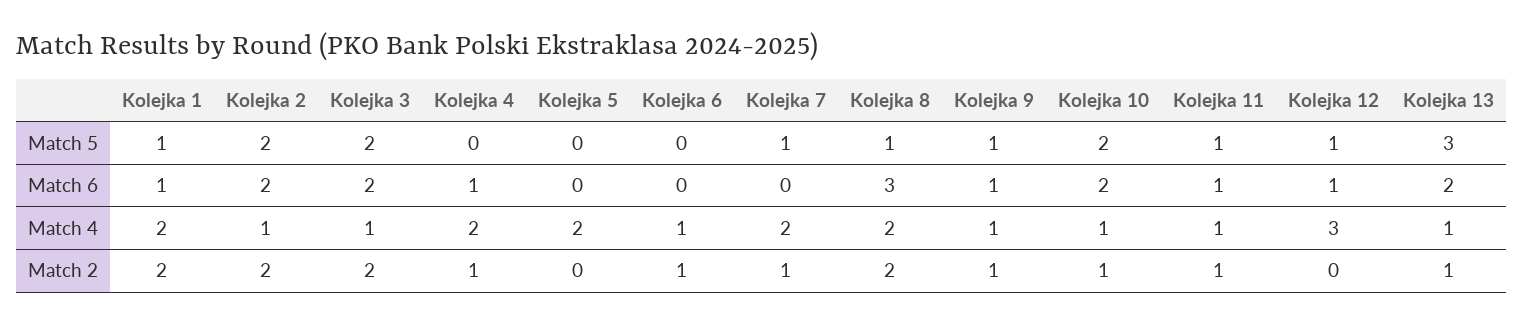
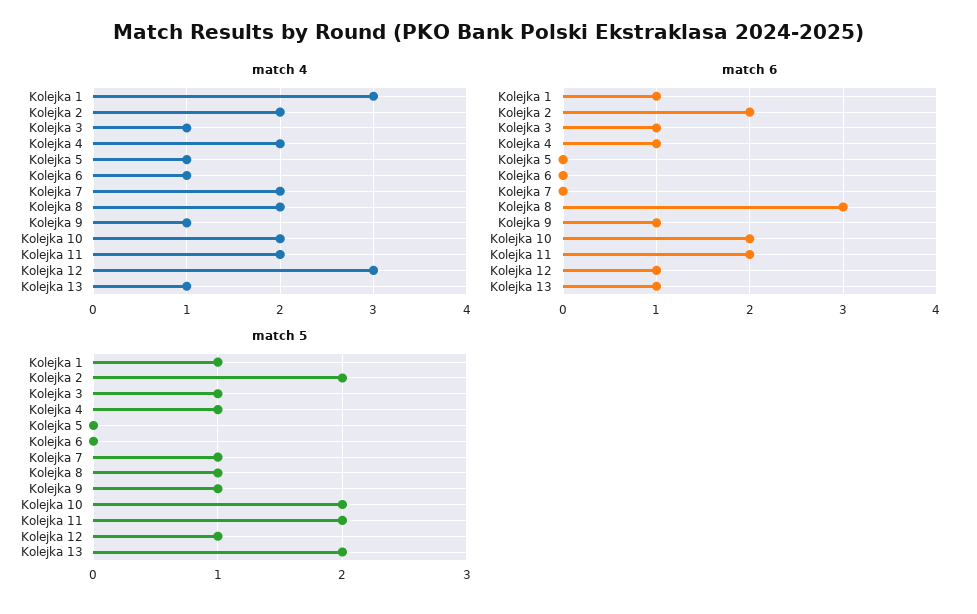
Match 5, Kolejka 3: 2 -> 1
Match 5, Kolejka 4: 0 -> 1
Match 5, Kolejka 11: 1 -> 2
Match 5, Kolejka 13: 3 -> 2
Match 6, Kolejka 3: 2 -> 1
Match 6, Kolejka 11: 1 -> 2
Match 6, Kolejka 13: 2 -> 1
Match 4, Kolejka 1: 2 -> 3
Match 4, Kolejka 2: 1 -> 2
Match 4, Kolejka 5: 2 -> 1
Match 4, Kolejka 10: 1 -> 2
Match 4, Kolejka 11: 1 -> 2
Match 2, Kolejka 1: 2 -> none
Match 2, Kolejka 2: 2 -> none
Match 2, Kolejka 3: 2 -> none
Match 2, Kolejka 4: 1 -> none
Match 2, Kolejka 5: 0 -> none
Match 2, Kolejka 6: 1 -> none
Match 2, Kolejka 7: 1 -> none
Match 2, Kolejka 8: 2 -> none
Match 2, Kolejka 9: 1 -> none
Match 2, Kolejka 10: 1 -> none
Match 2, Kolejka 11: 1 -> none
Match 2, Kolejka 12: 0 -> none
Match 2, Kolejka 13: 1 -> none

